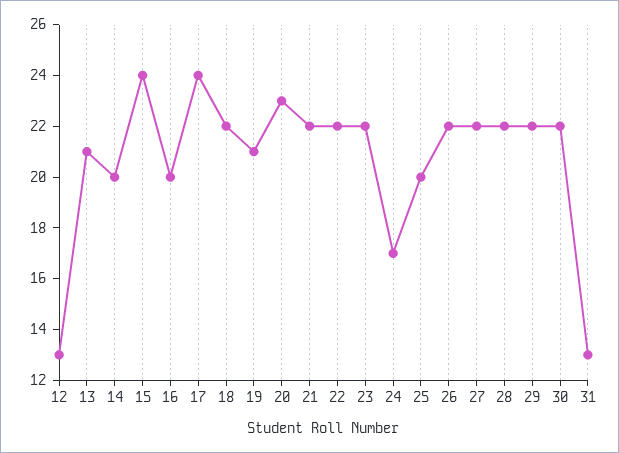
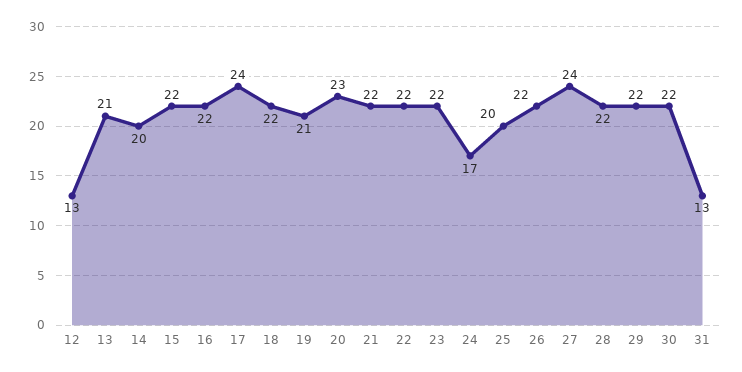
15: 24 -> 22
16: 20 -> 22
27: 22 -> 24

